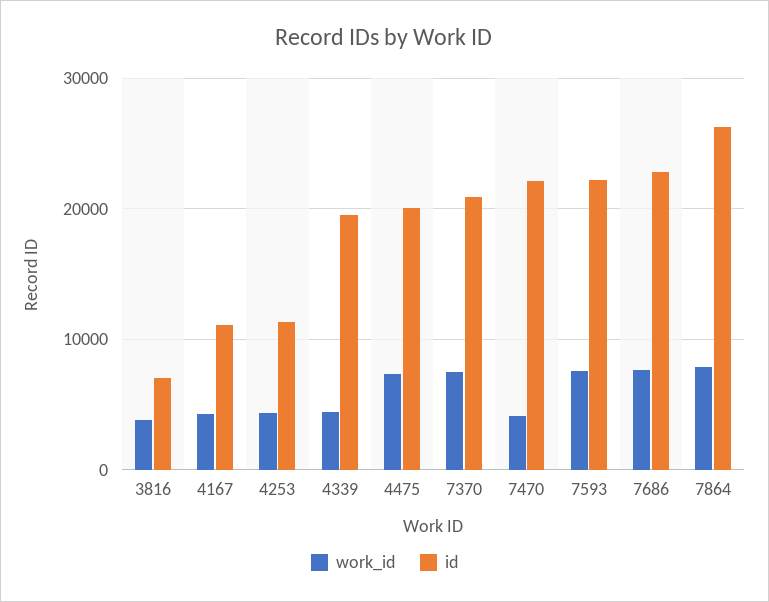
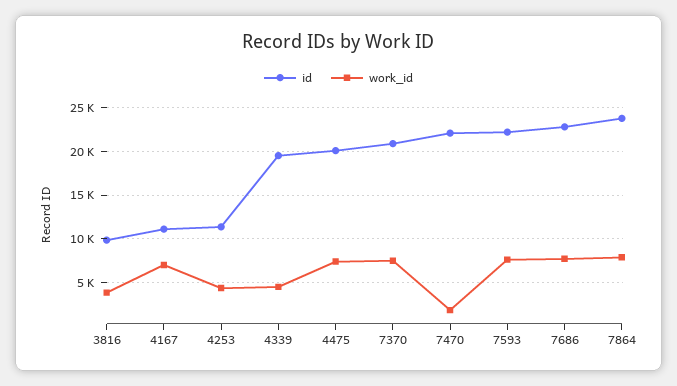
id, 3816: 7000 -> 10000
work_id, 4167: 4000 -> 7000
work_id, 7470: 4000 -> 2000
id, 7864: 26000 -> 24000

